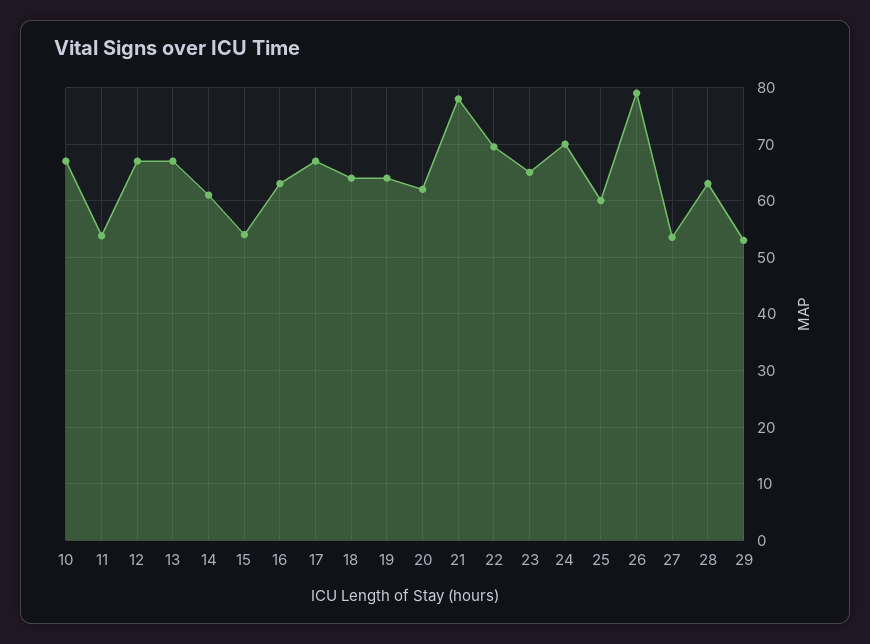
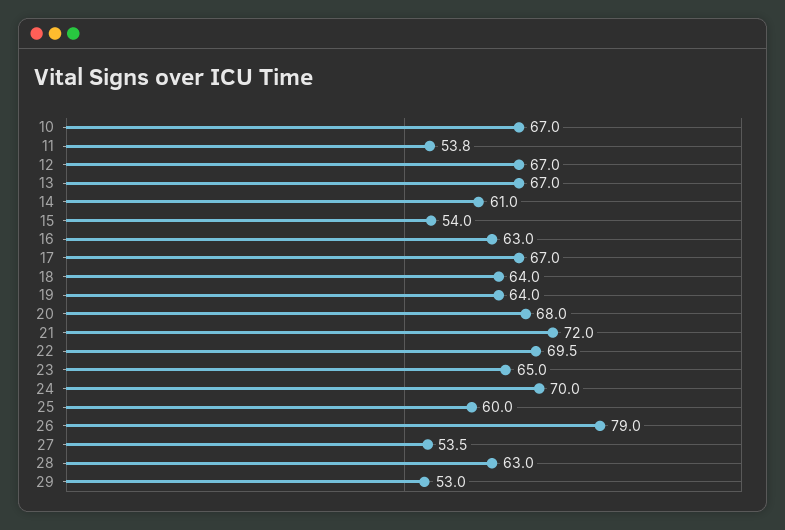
20: 62 -> 68
21: 78 -> 72

